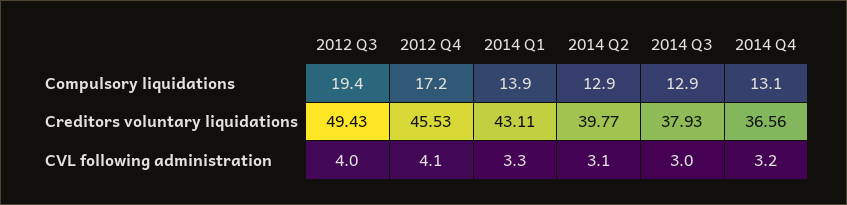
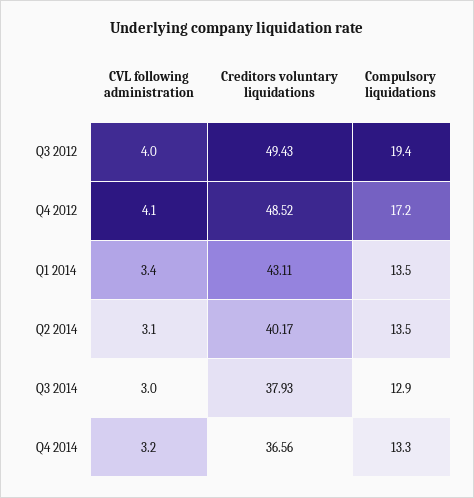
2014 Q1, Compulsory liquidations: 13.9 -> 13.5
2014 Q2, Compulsory liquidations: 12.9 -> 13.5
2014 Q4, Compulsory liquidations: 13.1 -> 13.3
2012 Q4, Creditors voluntary liquidations: 45.53 -> 48.52
2014 Q2, Creditors voluntary liquidations: 39.77 -> 40.17
2014 Q1, CVL following administration: 3.3 -> 3.4

